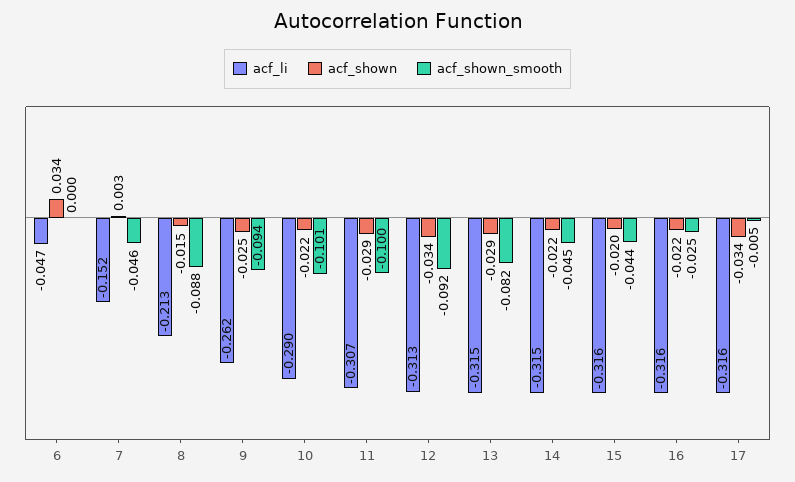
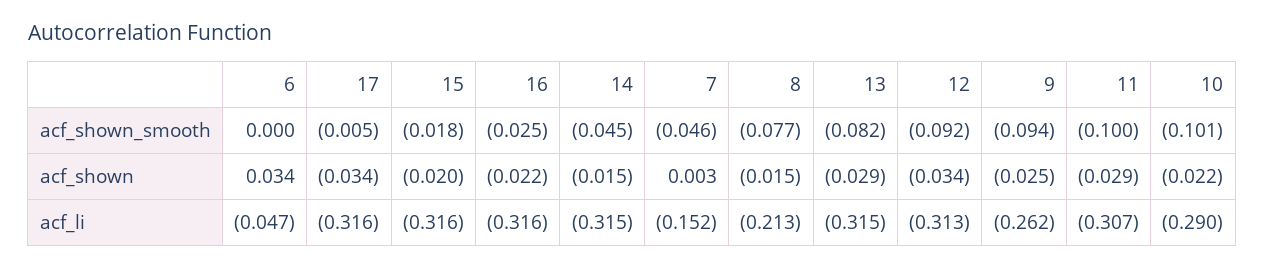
acf_shown_smooth, 8: -0.088 -> -0.077
acf_shown, 14: -0.022 -> -0.015
acf_shown_smooth, 15: -0.044 -> -0.018

